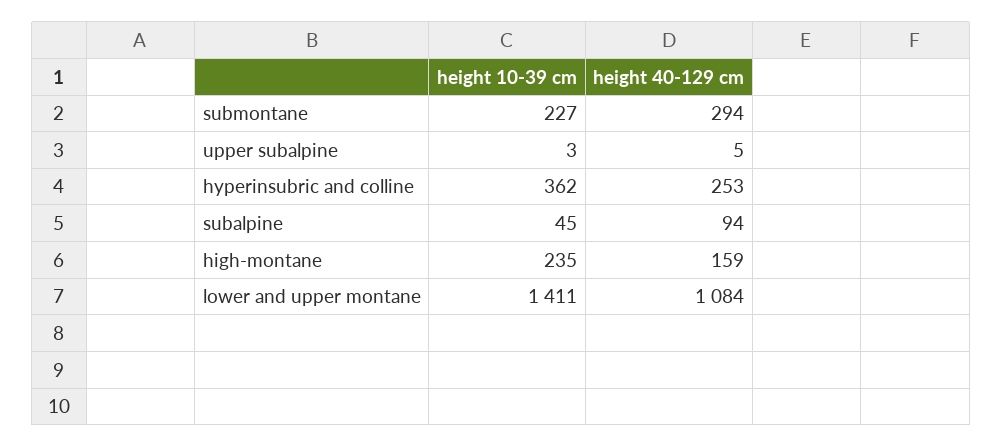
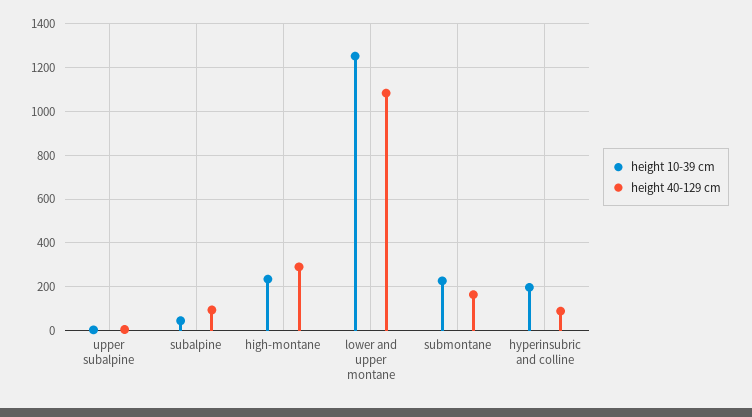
height 40-129 cm, submontane: 294 -> 150
height 10-39 cm, hyperinsubric and colline: 362 -> 200
height 40-129 cm, hyperinsubric and colline: 253 -> 100
height 40-129 cm, high-montane: 159 -> 300
height 10-39 cm, lower and upper montane: 1411 -> 1250

